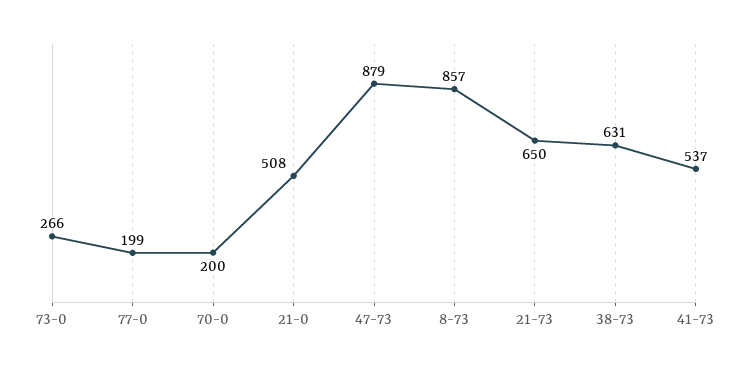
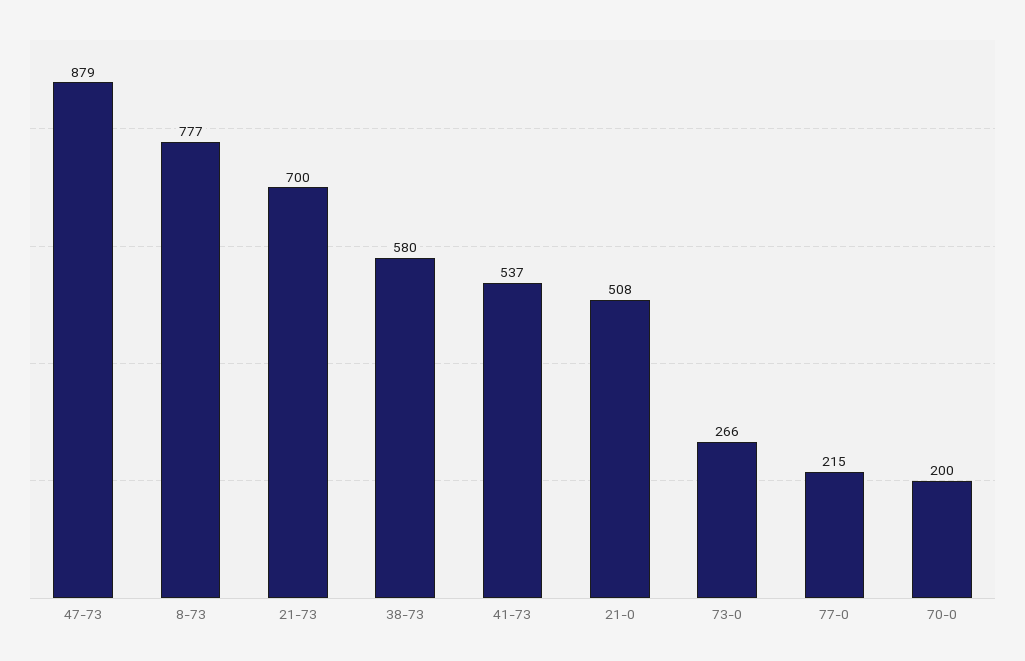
77-0: 199 -> 215
8-73: 857 -> 777
21-73: 650 -> 700
38-73: 631 -> 580

